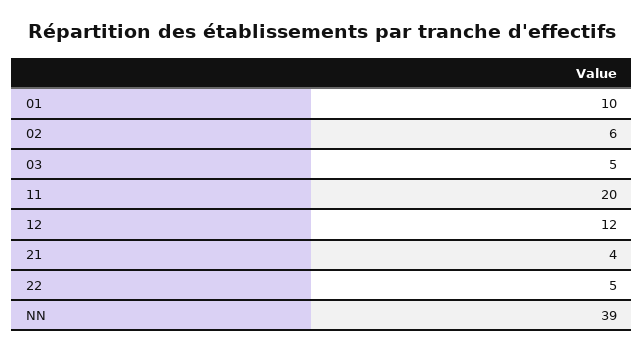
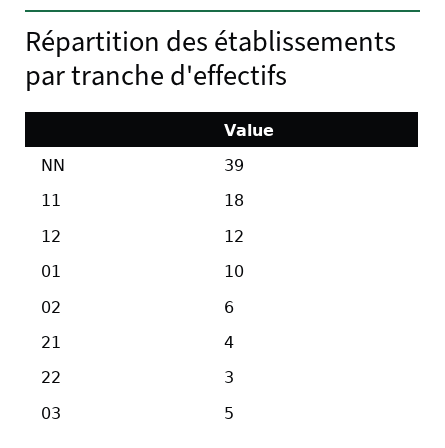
11: 20 -> 18
22: 5 -> 3

